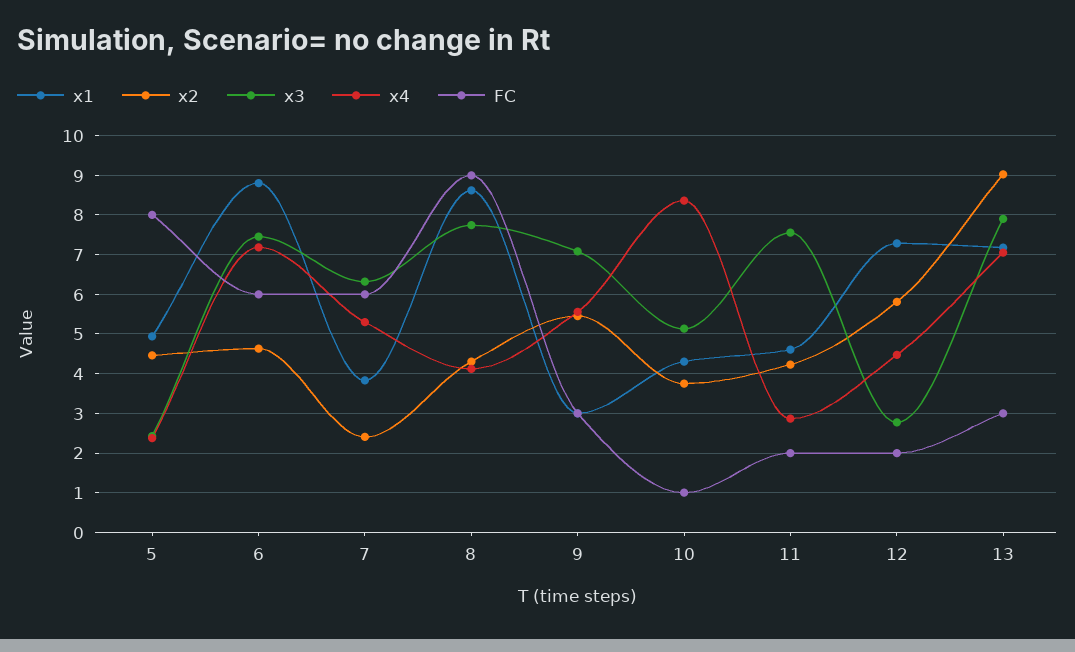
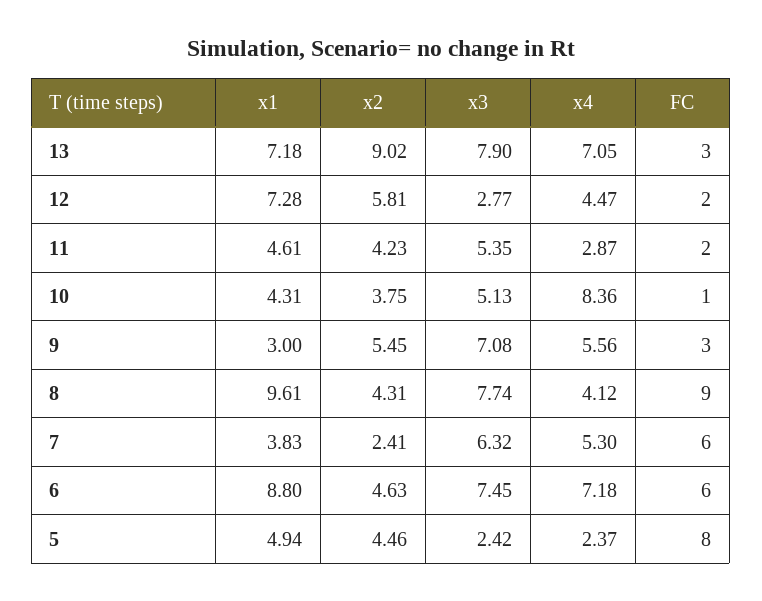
x1, 8: 8.6 -> 9.61
x3, 11: 7.6 -> 5.35

